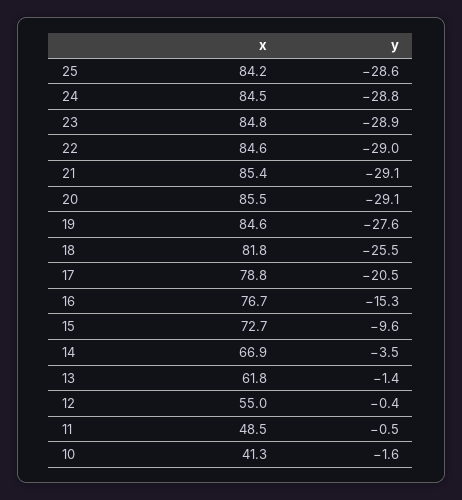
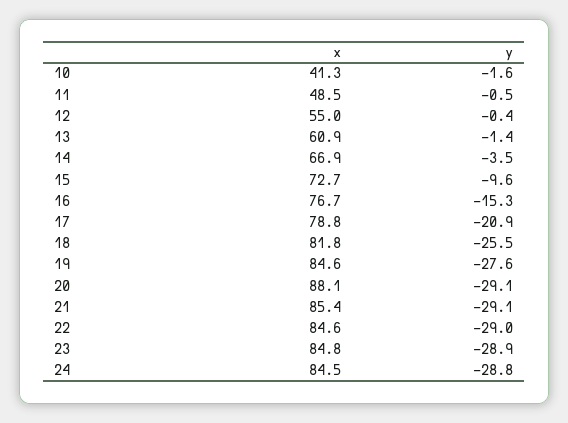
x, 25: 84.2 -> none
y, 25: -28.6 -> none
x, 20: 85.5 -> 88.1
y, 17: -20.5 -> -20.9
x, 13: 61.8 -> 60.9

